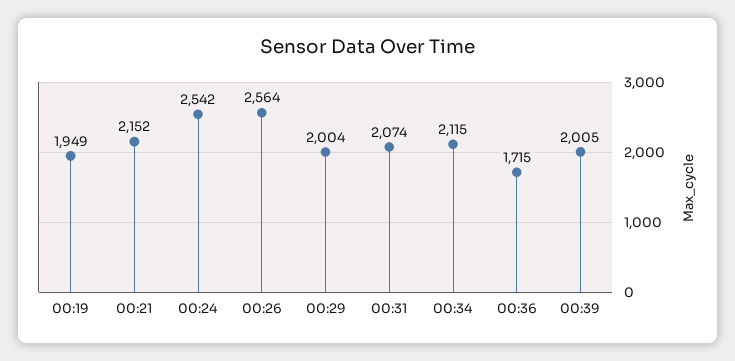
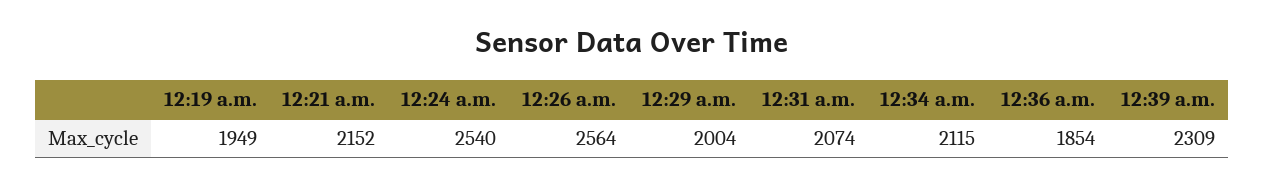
00:24: 2542 -> 2540
00:36: 1715 -> 1854
00:39: 2005 -> 2309

